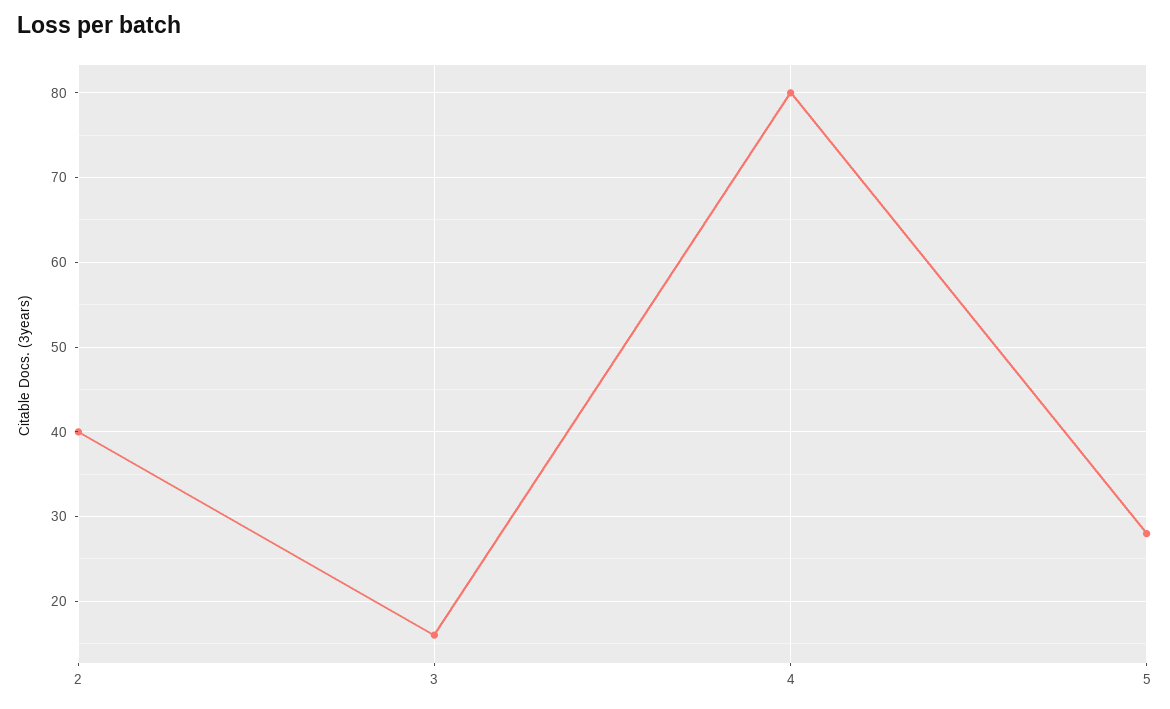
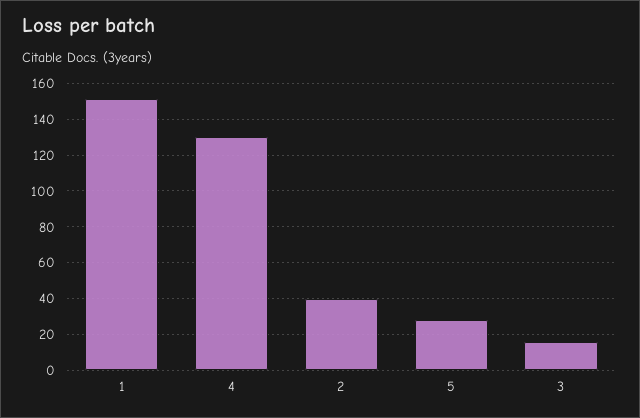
4: 80 -> 130
1: none -> 150

